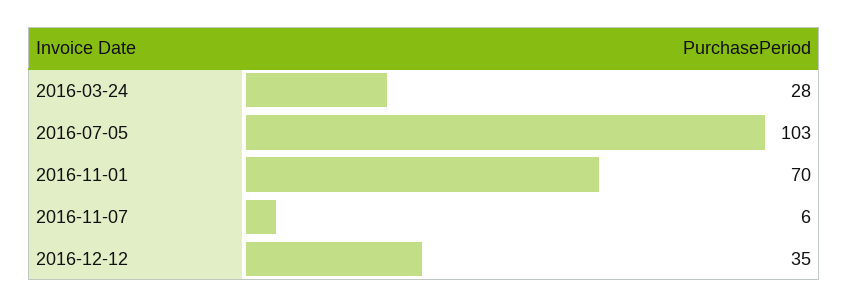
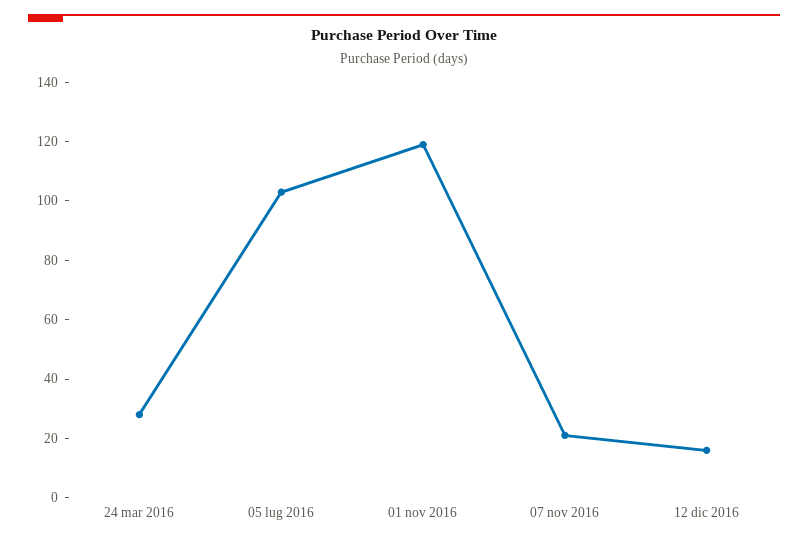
2016-11-01: 70 -> 120
2016-11-07: 6 -> 20
2016-12-12: 35 -> 15

